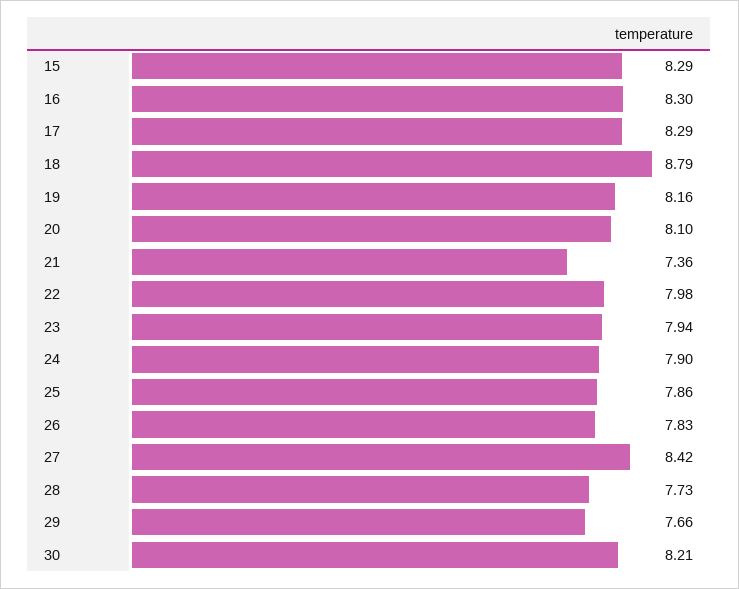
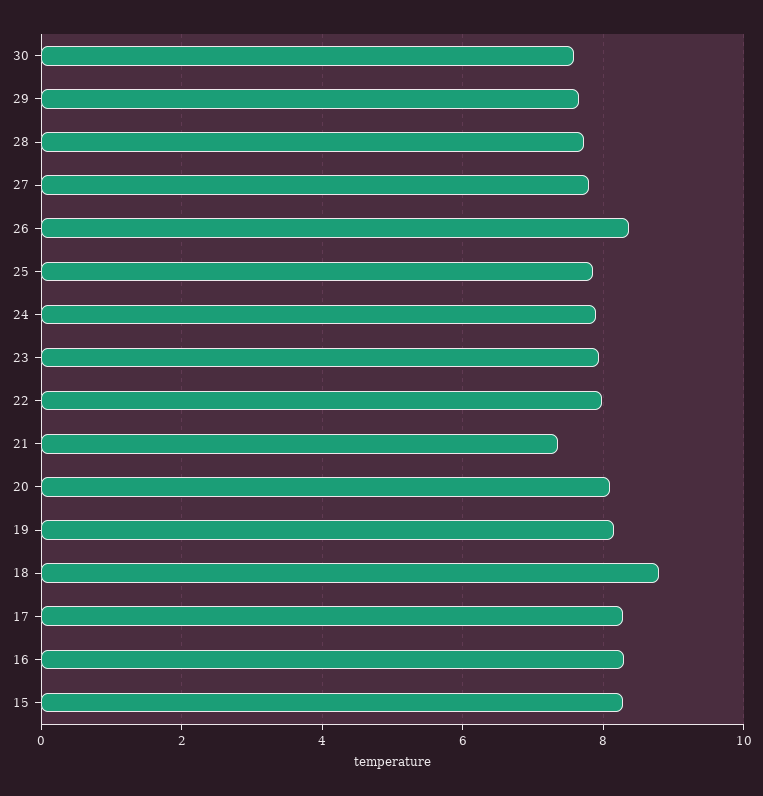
26: 7.83 -> 8.4
27: 8.42 -> 7.8
30: 8.21 -> 7.6

